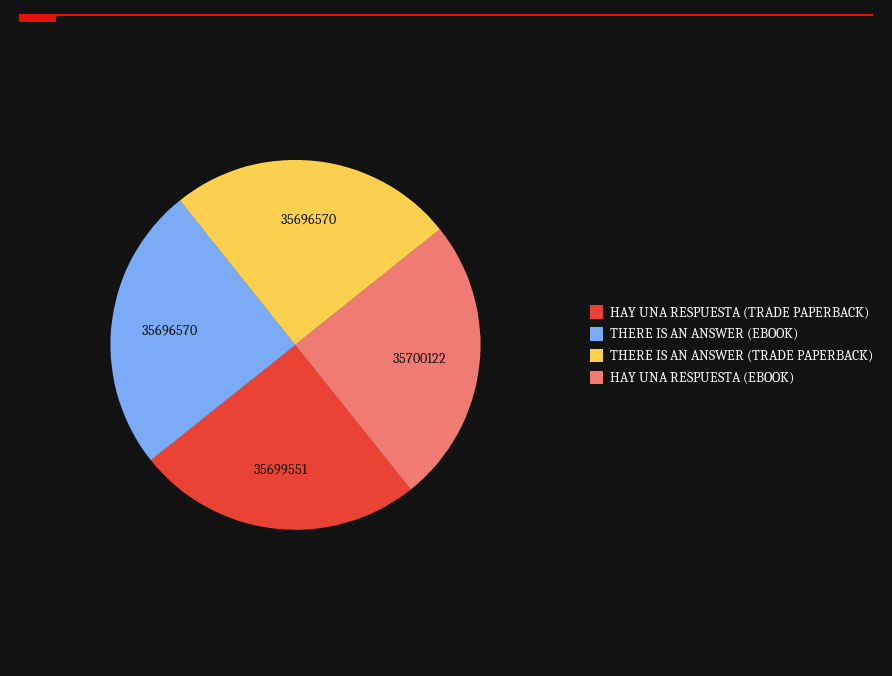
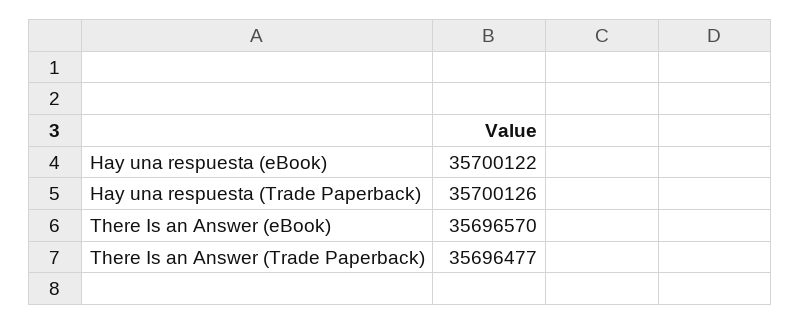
HAY UNA RESPUESTA (TRADE PAPERBACK): 35699551 -> 35700126
THERE IS AN ANSWER (TRADE PAPERBACK): 35696570 -> 35696477

